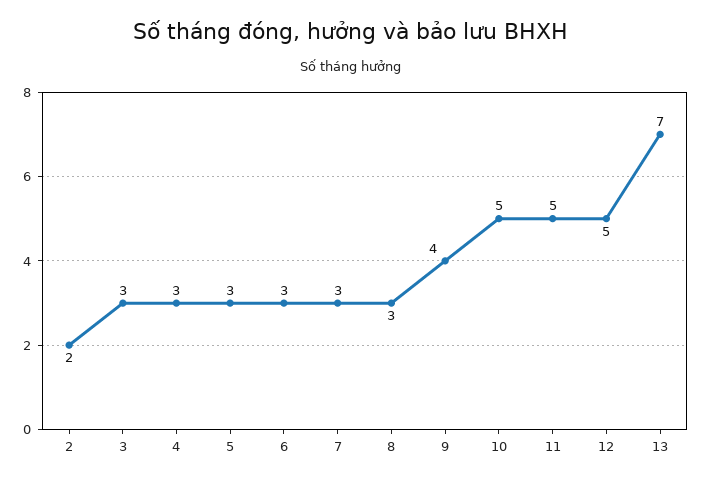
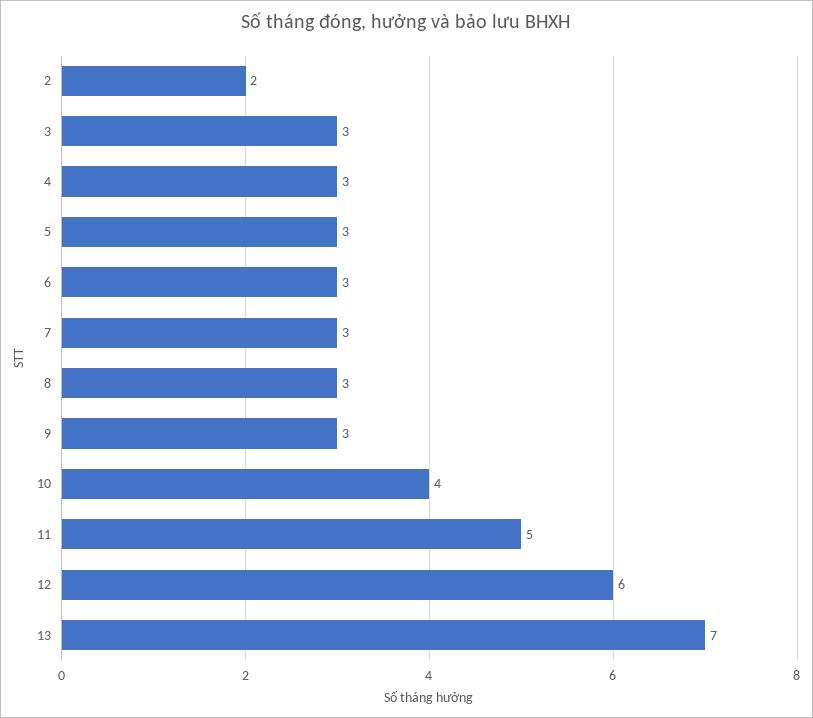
9: 4 -> 3
10: 5 -> 4
12: 5 -> 6

